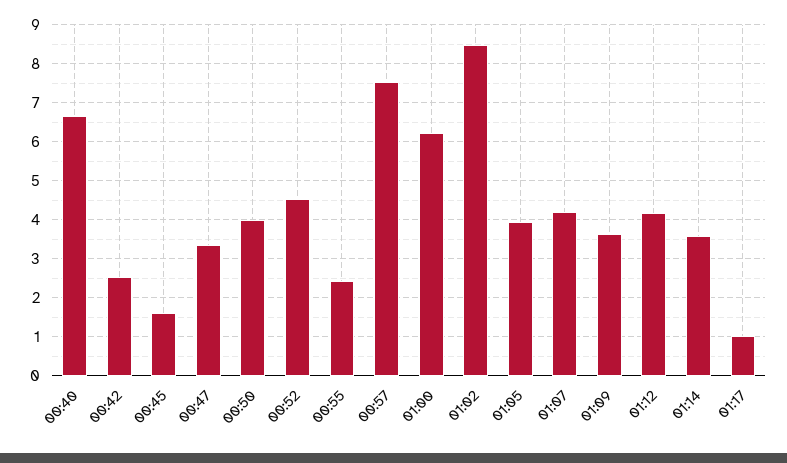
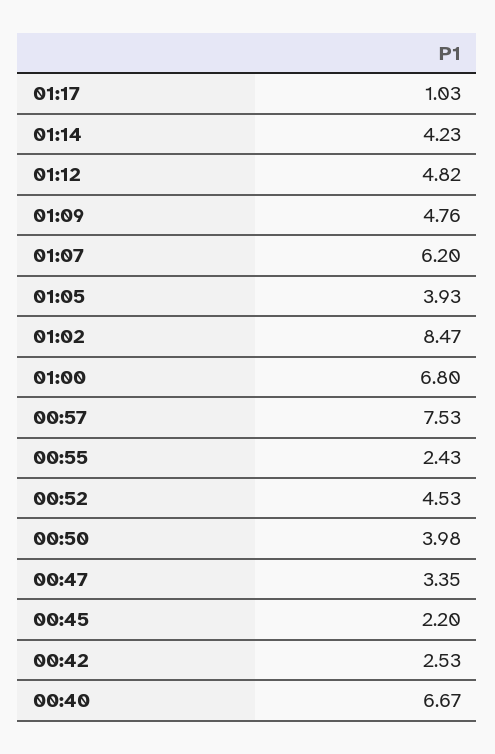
00:45: 1.6 -> 2.2
01:00: 6.2 -> 6.8
01:07: 4.2 -> 6.2
01:09: 3.6 -> 4.76
01:12: 4.2 -> 4.82
01:14: 3.6 -> 4.23

